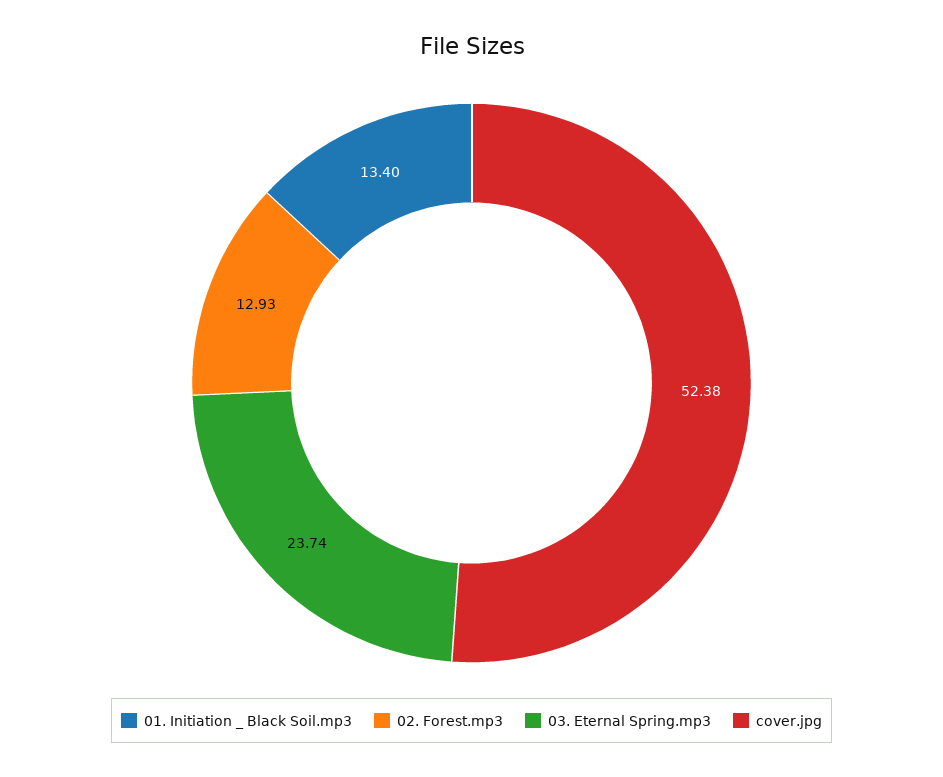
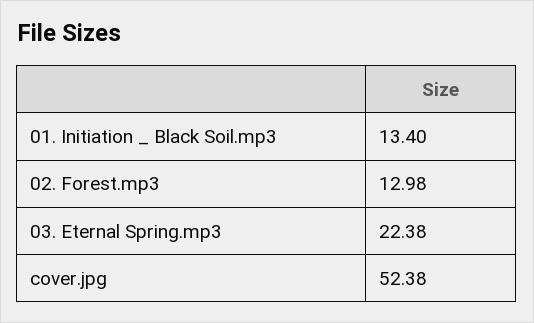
02. Forest.mp3: 12.93 -> 12.98
03. Eternal Spring.mp3: 23.74 -> 22.38

